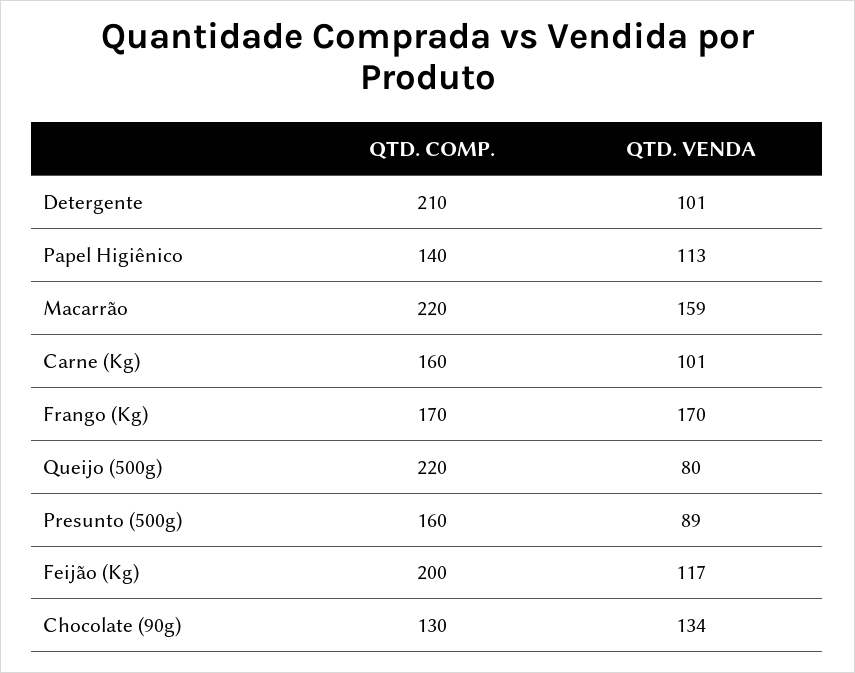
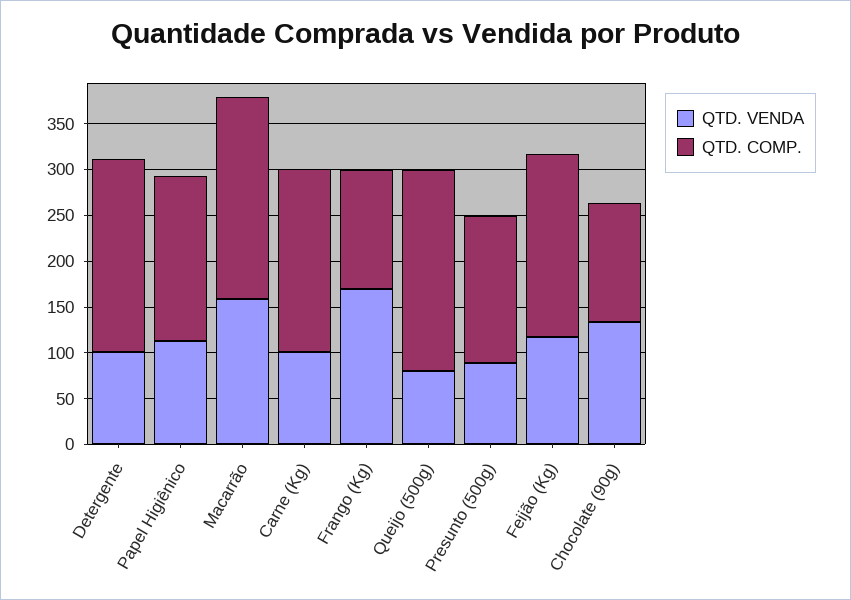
QTD. COMP., Papel Higiênico: 140 -> 180
QTD. COMP., Carne (Kg): 160 -> 200
QTD. COMP., Frango (Kg): 170 -> 130

